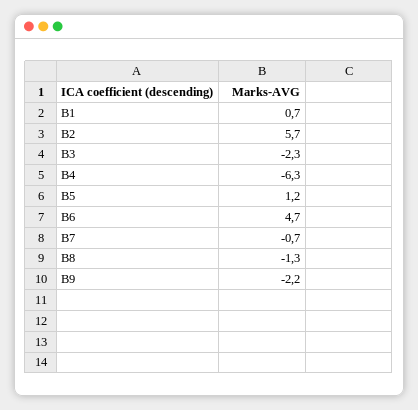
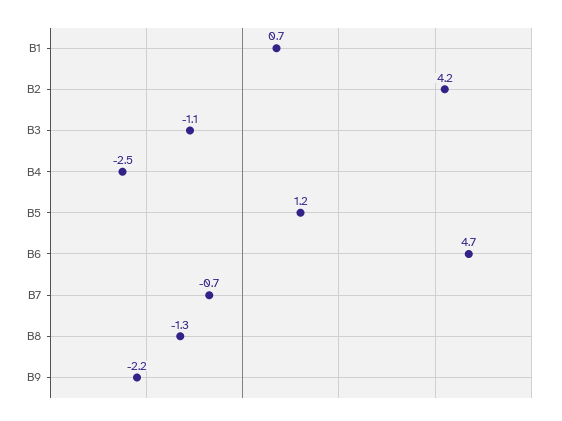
B2: 5.7 -> 4.2
B3: -2.3 -> -1.1
B4: -6.3 -> -2.5

